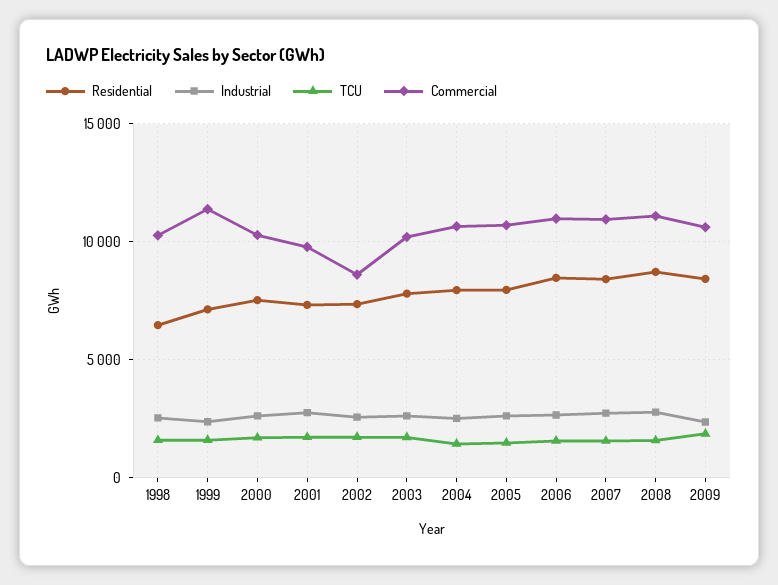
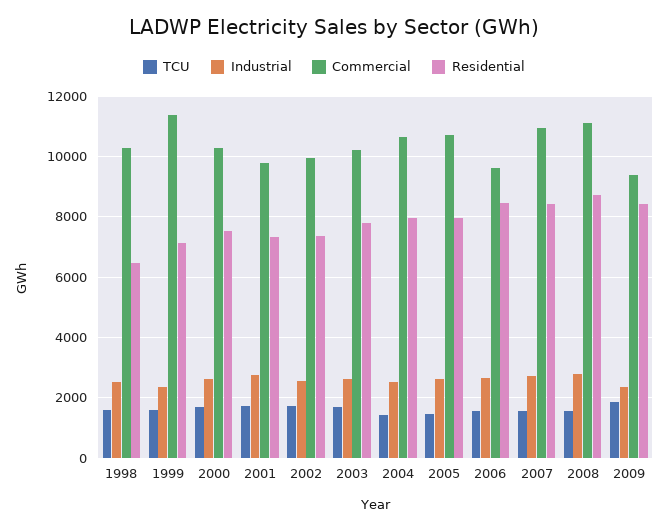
Commercial, 2002: 8500 -> 10000
Commercial, 2006: 11000 -> 9600
Commercial, 2009: 10500 -> 9400

